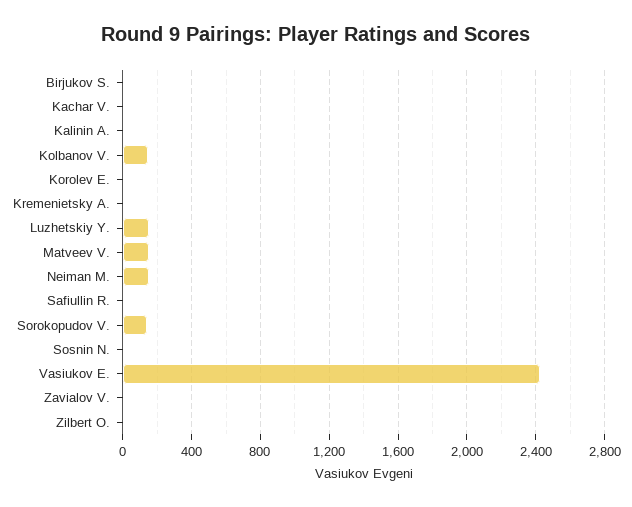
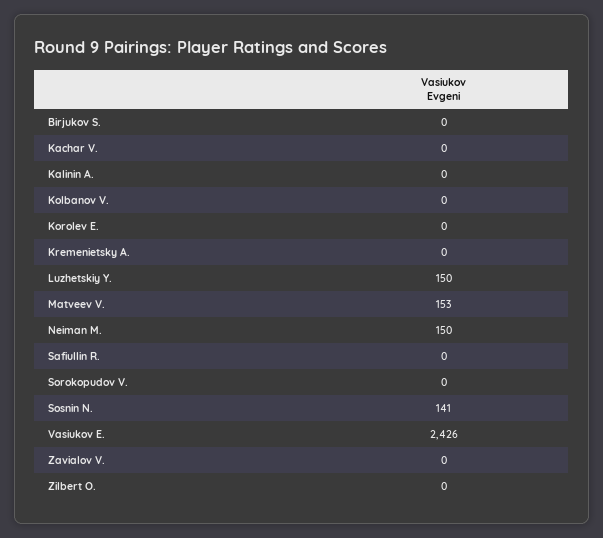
Kolbanov V.: 150 -> 0
Sorokopudov V.: 150 -> 0
Sosnin N.: 0 -> 141

